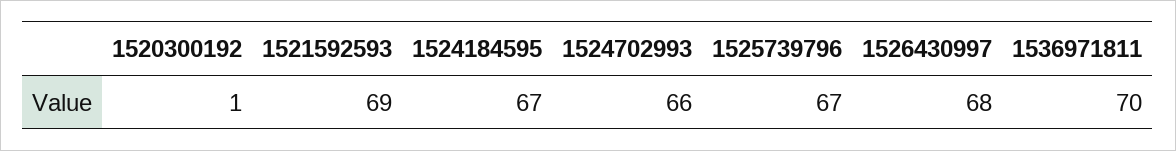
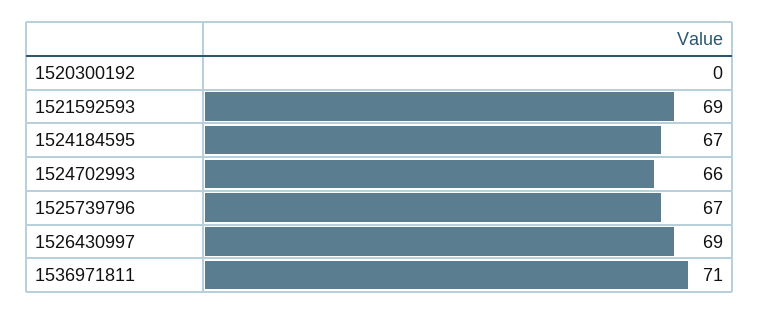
1520300192: 1 -> 0
1526430997: 68 -> 69
1536971811: 70 -> 71

